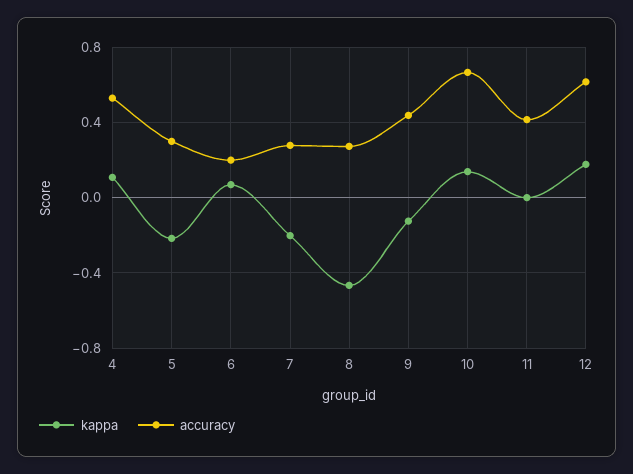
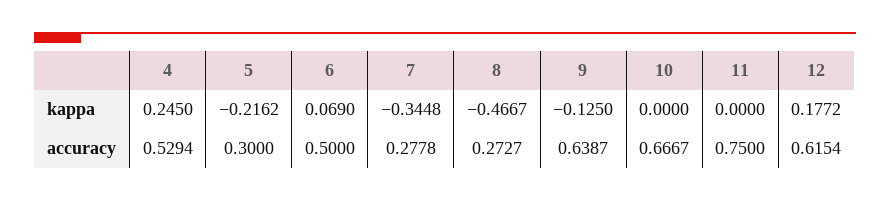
kappa, 4: 0.1 -> 0.245
accuracy, 6: 0.2 -> 0.5
kappa, 7: -0.2 -> -0.3448
accuracy, 9: 0.45 -> 0.6387
kappa, 10: 0.15 -> 0
accuracy, 11: 0.4 -> 0.75

